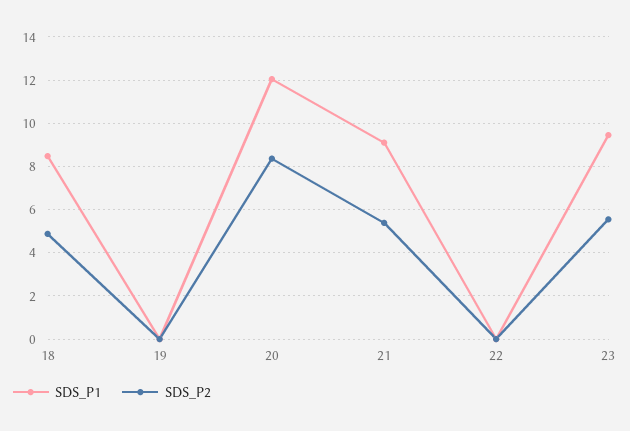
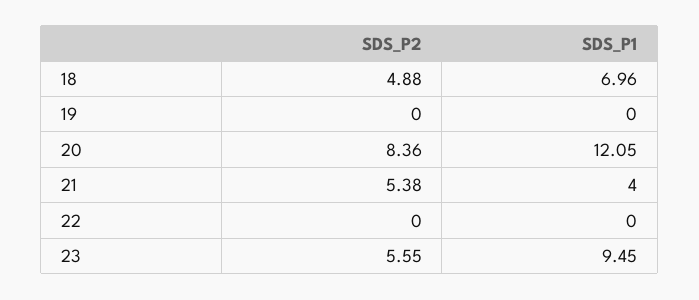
SDS_P1, 18: 8.5 -> 6.96
SDS_P1, 21: 9 -> 4

